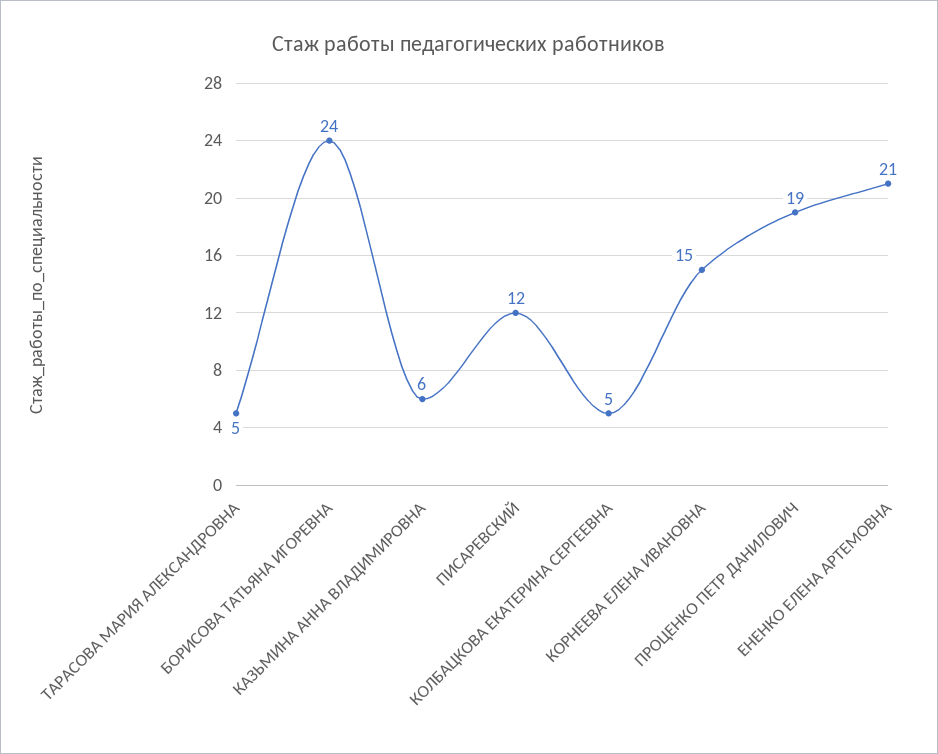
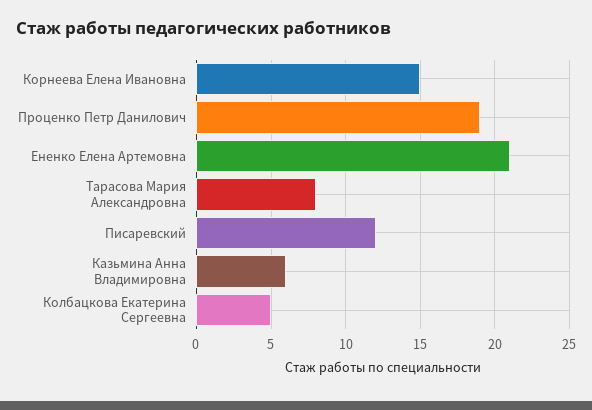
ТАРАСОВА МАРИЯ АЛЕКСАНДРОВНА: 5 -> 8
БОРИСОВА ТАТЬЯНА ИГОРЕВНА: 24 -> none

